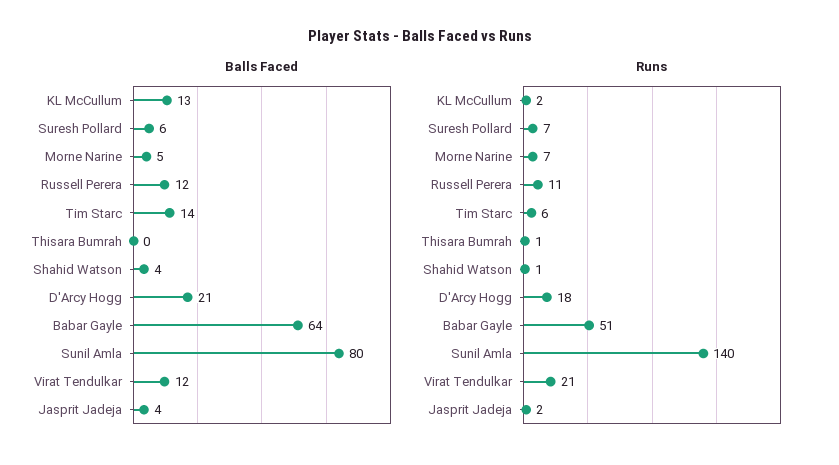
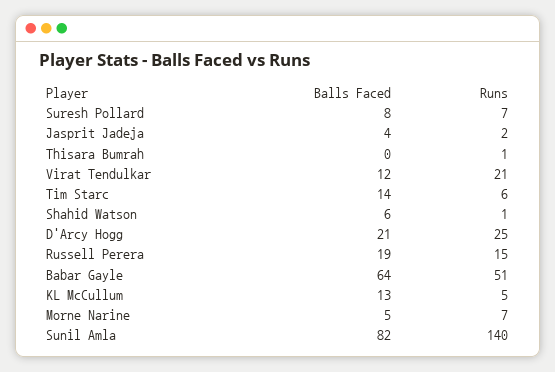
Balls Faced, Suresh Pollard: 6 -> 8
Balls Faced, Russell Perera: 12 -> 19
Balls Faced, Shahid Watson: 4 -> 6
Balls Faced, Sunil Amla: 80 -> 82
Runs, KL McCullum: 2 -> 5
Runs, Russell Perera: 11 -> 15
Runs, D'Arcy Hogg: 18 -> 25

